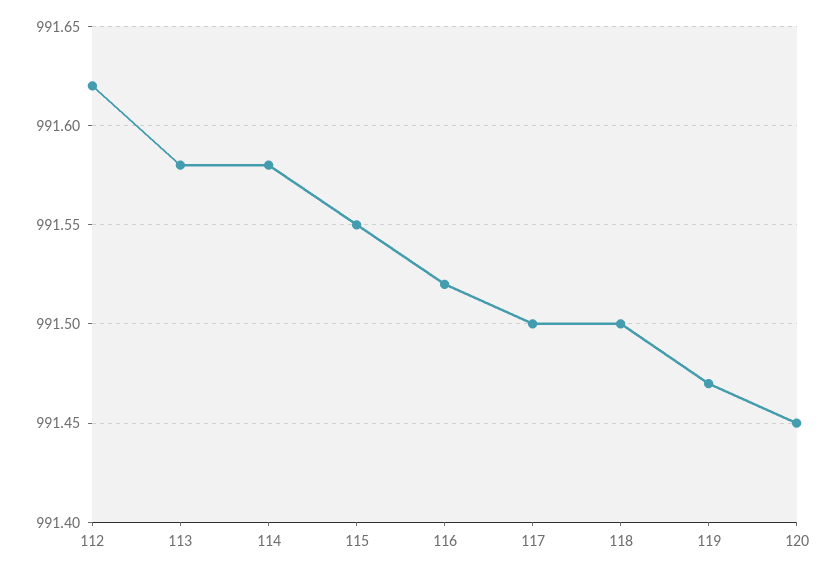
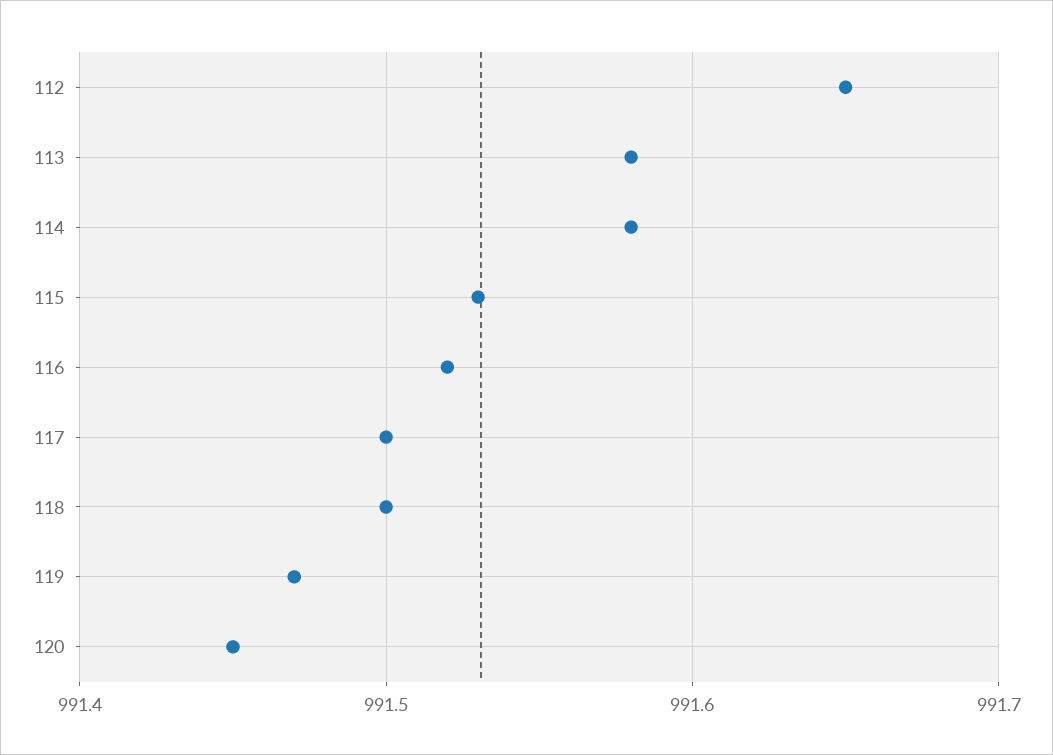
112: 991.62 -> 991.65
115: 991.55 -> 991.53

